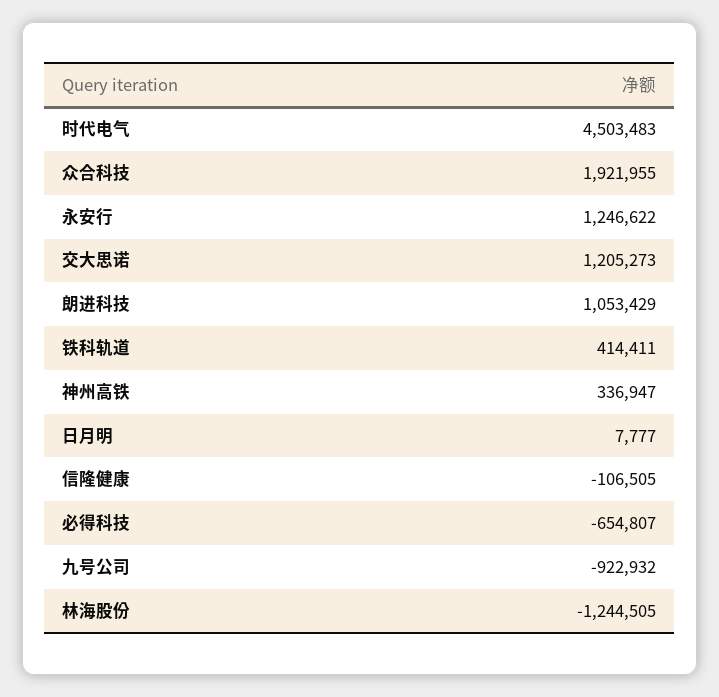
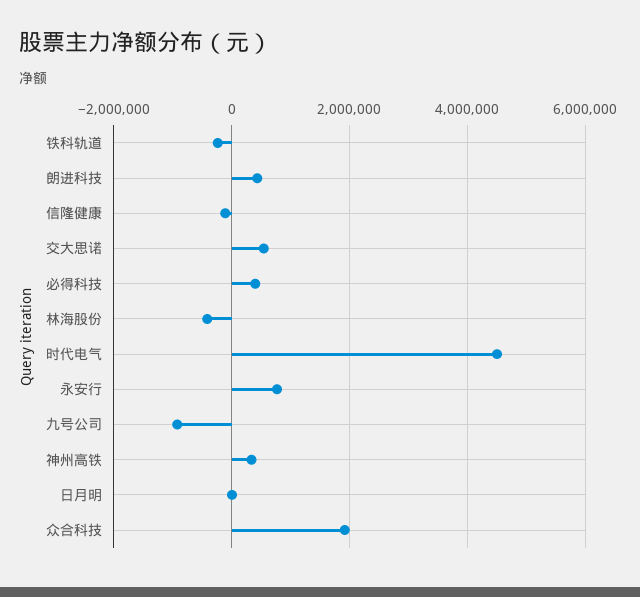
永安行: 1246622 -> 800000
交大思诺: 1205273 -> 600000
朗进科技: 1053429 -> 400000
铁科轨道: 414411 -> -200000
必得科技: -654807 -> 400000
林海股份: -1244505 -> -400000

